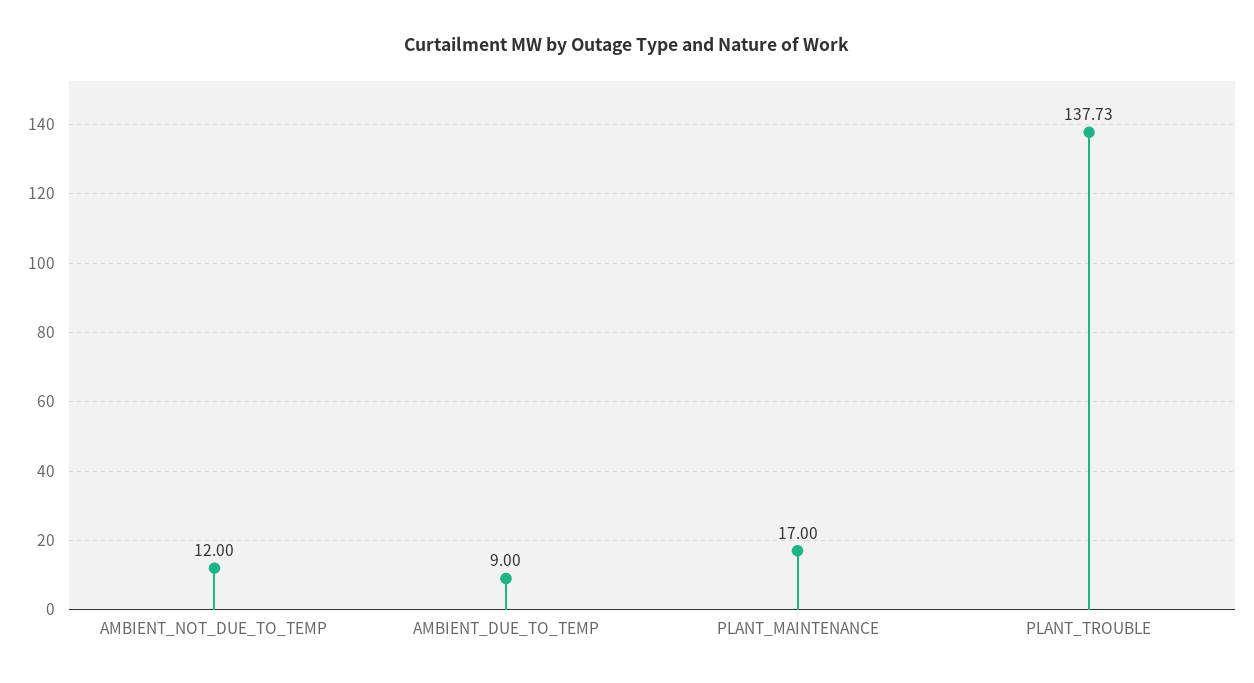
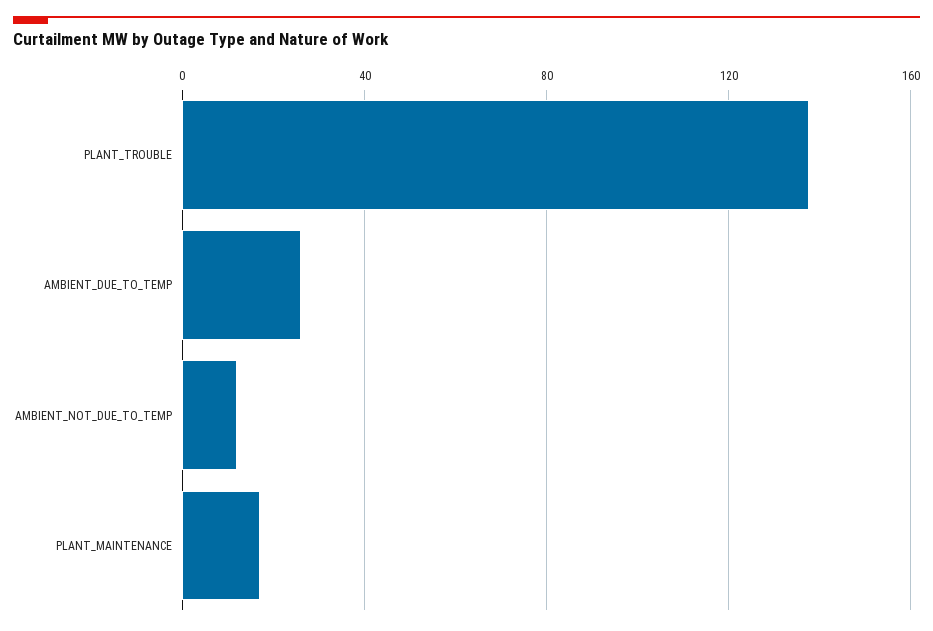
AMBIENT_DUE_TO_TEMP: 9 -> 25

